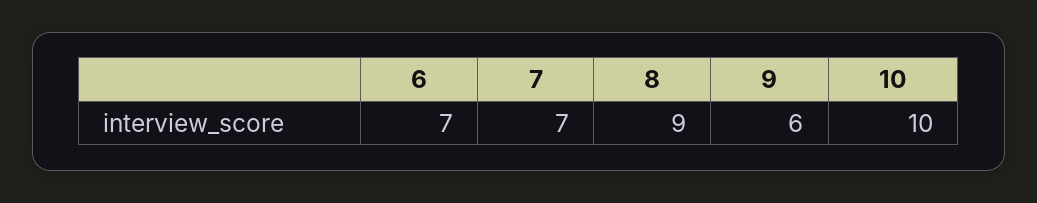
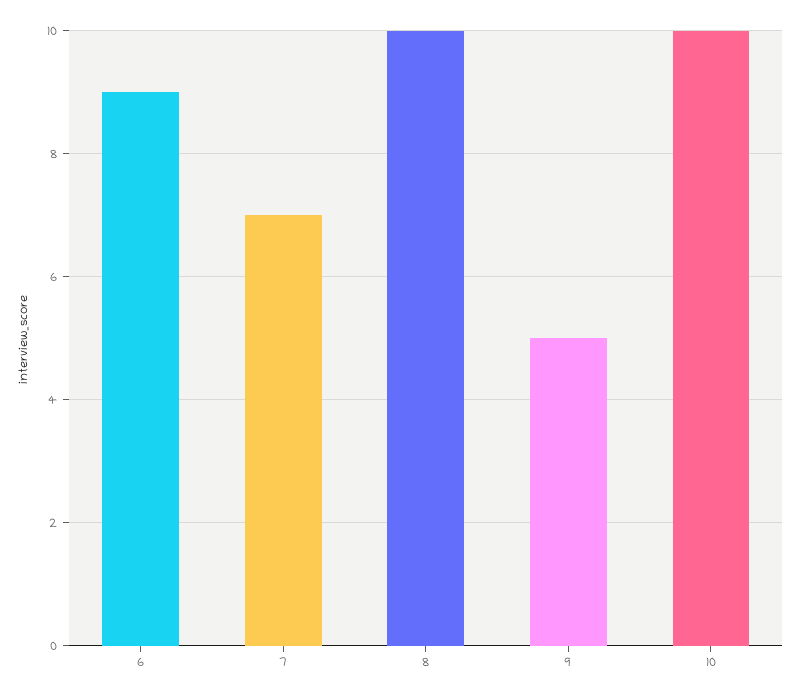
6: 7 -> 9
8: 9 -> 10
9: 6 -> 5

